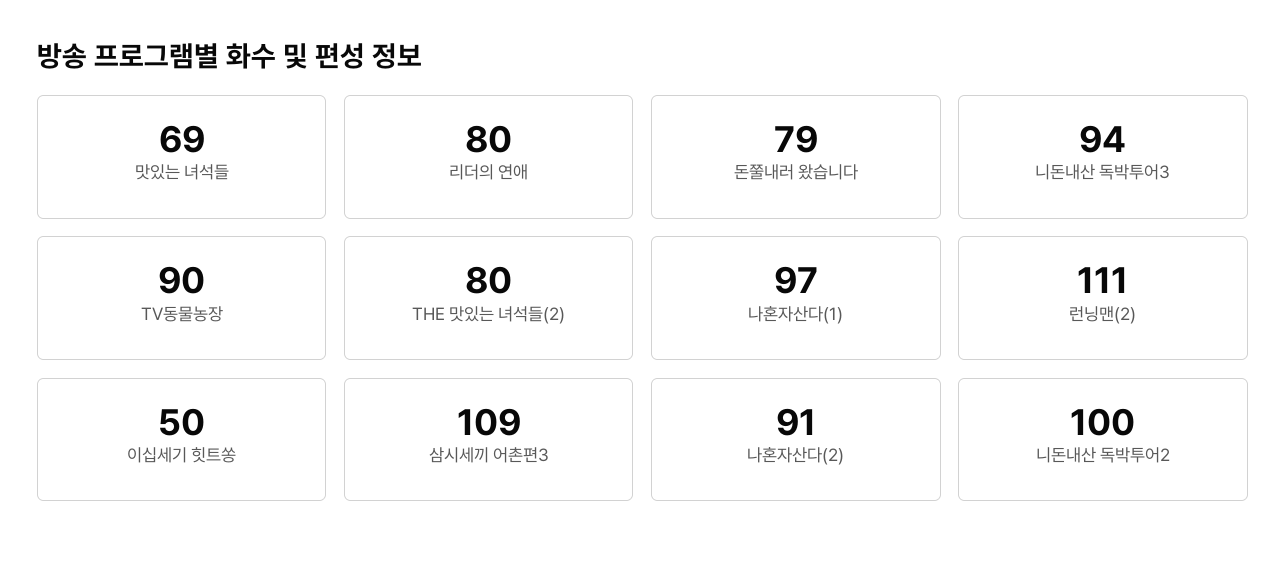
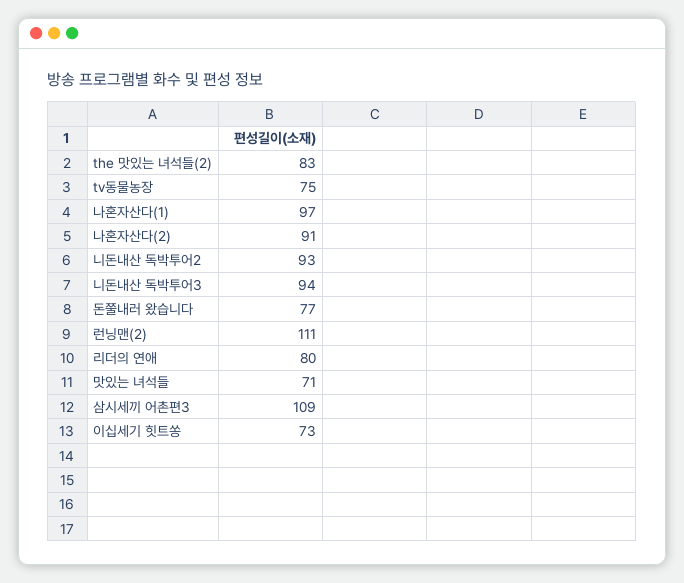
맛있는 녀석들: 69 -> 71
돈쭐내러 왔습니다: 79 -> 77
TV동물농장: 90 -> 75
THE 맛있는 녀석들(2): 80 -> 83
이십세기 힛트쏭: 50 -> 73
니돈내산 독박투어2: 100 -> 93

